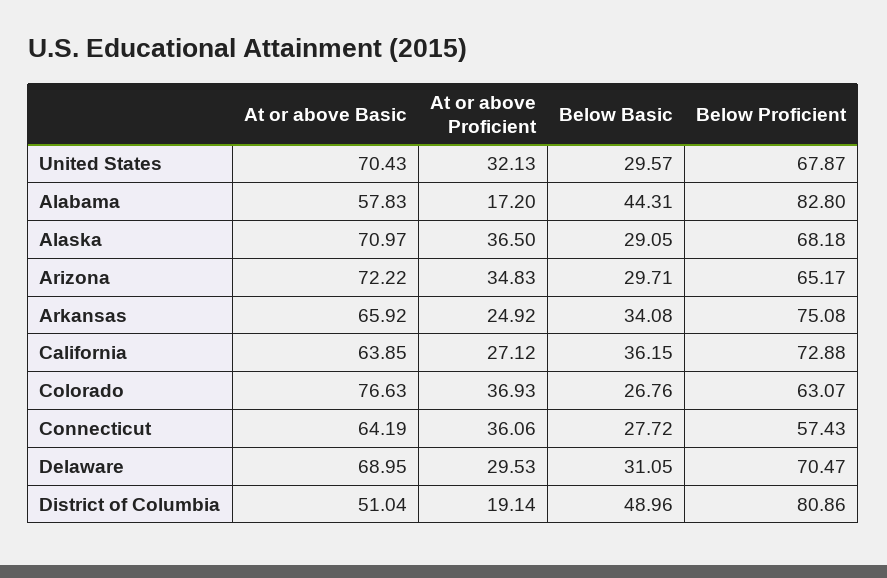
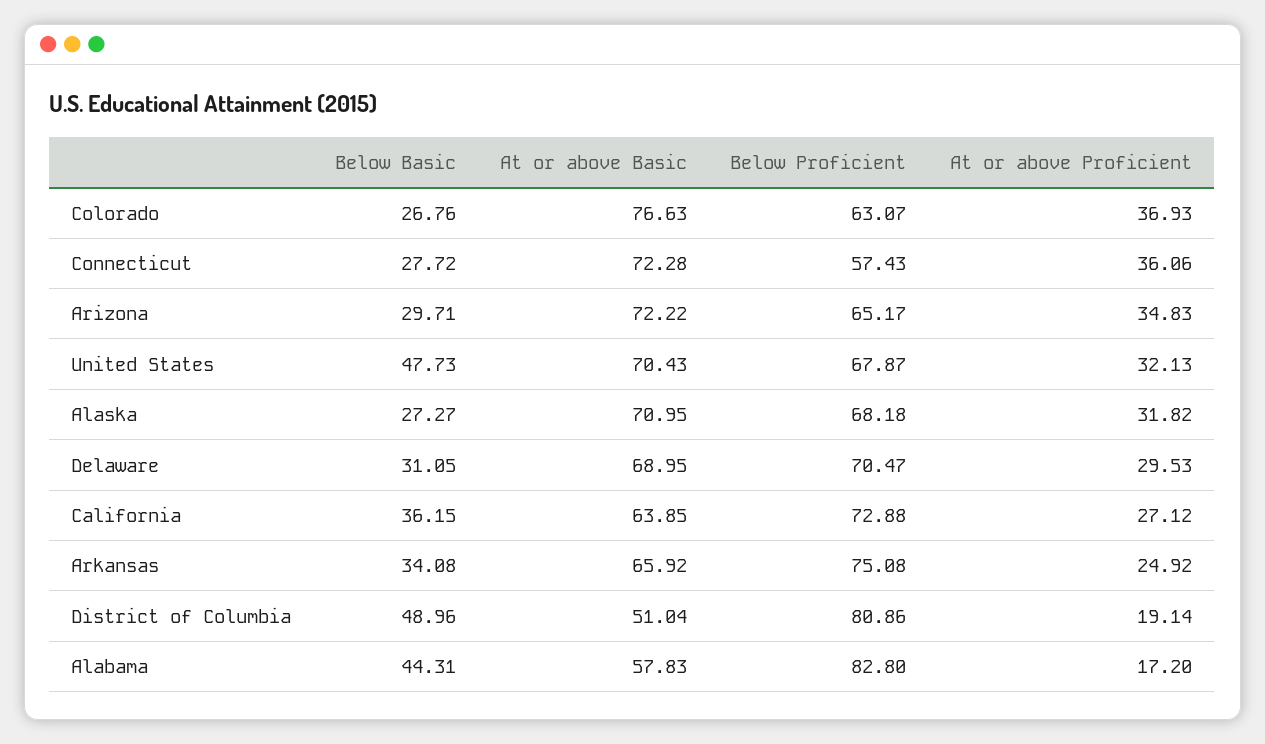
Below Basic, United States: 29.57 -> 47.73
At or above Basic, Alaska: 70.97 -> 70.95
At or above Proficient, Alaska: 36.5 -> 31.82
Below Basic, Alaska: 29.05 -> 27.27
At or above Basic, Connecticut: 64.19 -> 72.28

